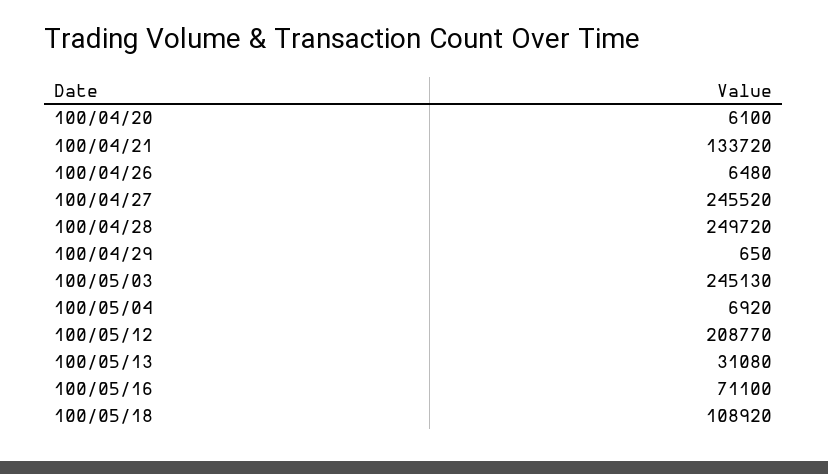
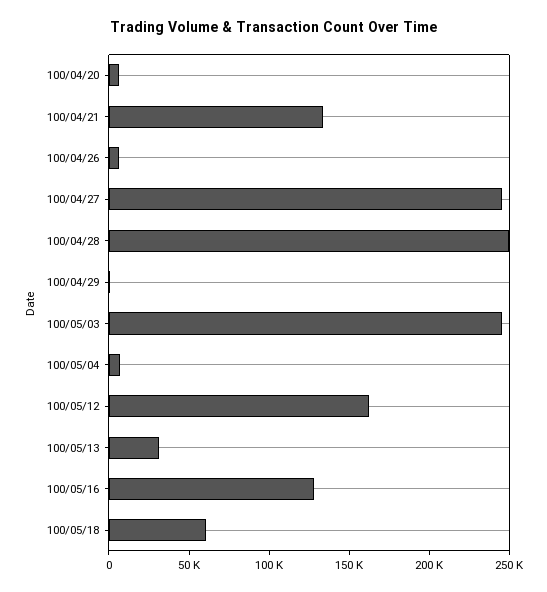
100/05/12: 208770 -> 160000
100/05/16: 71100 -> 130000
100/05/18: 108920 -> 60000

